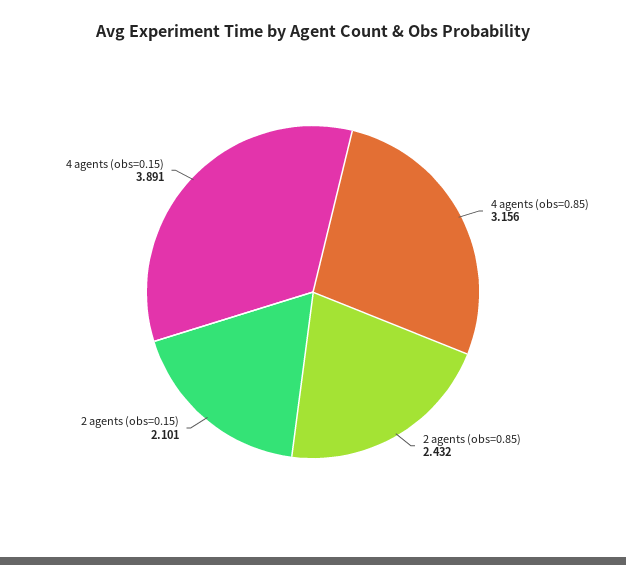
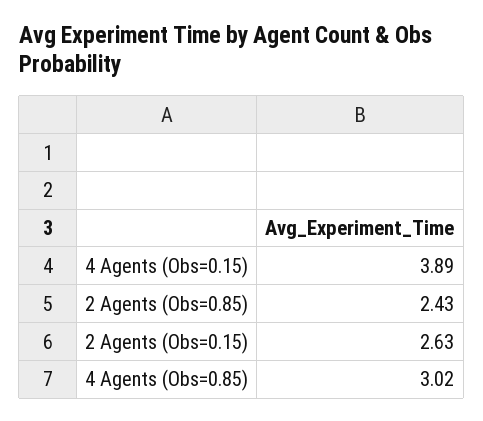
4 agents (obs=0.85): 3.156 -> 3.02
2 agents (obs=0.15): 2.101 -> 2.63

